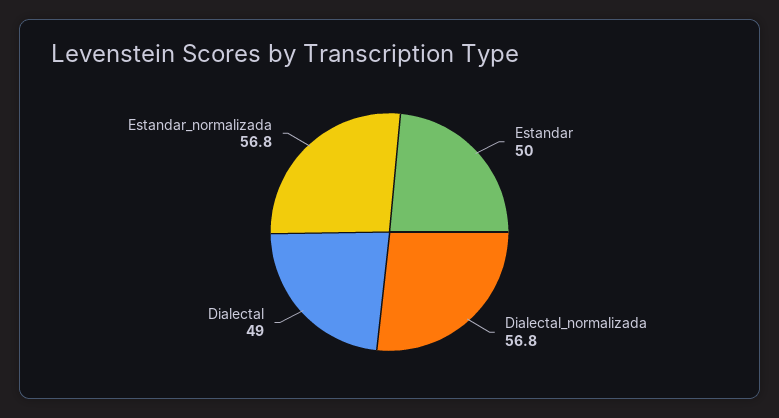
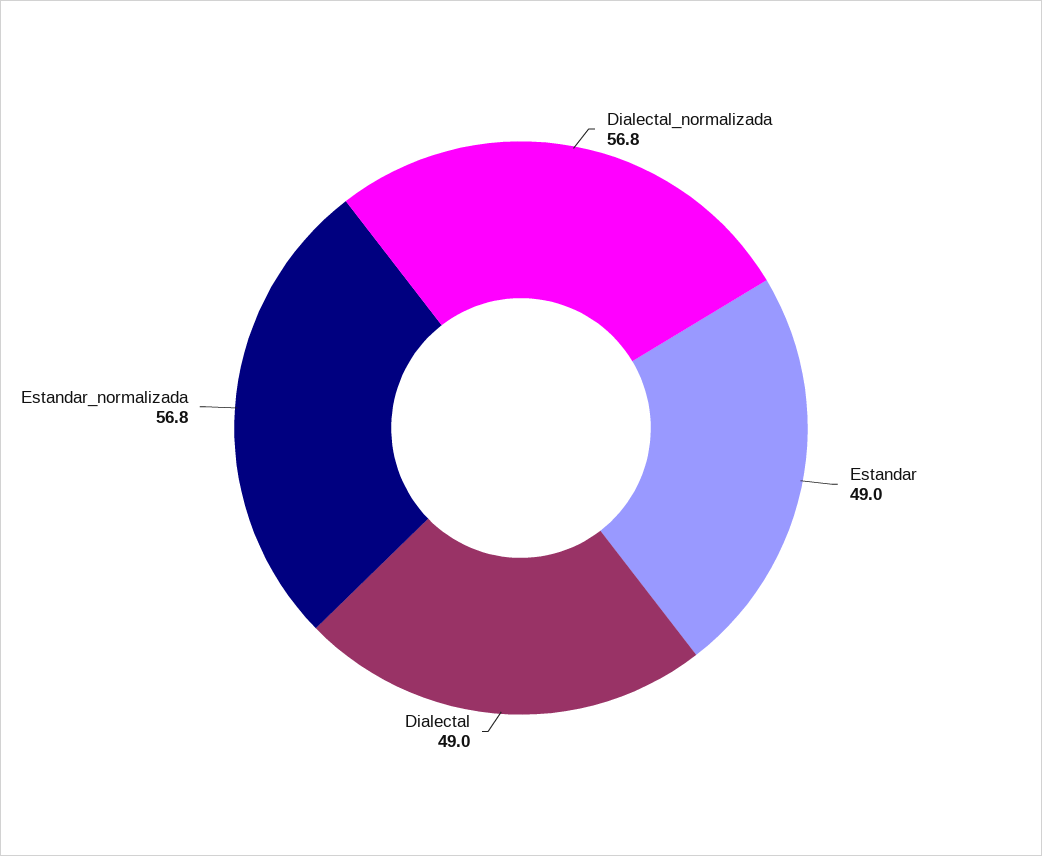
Estandar: 50 -> 49

